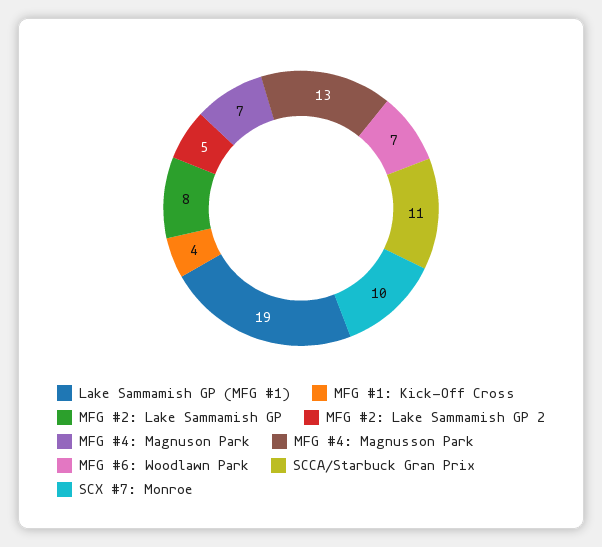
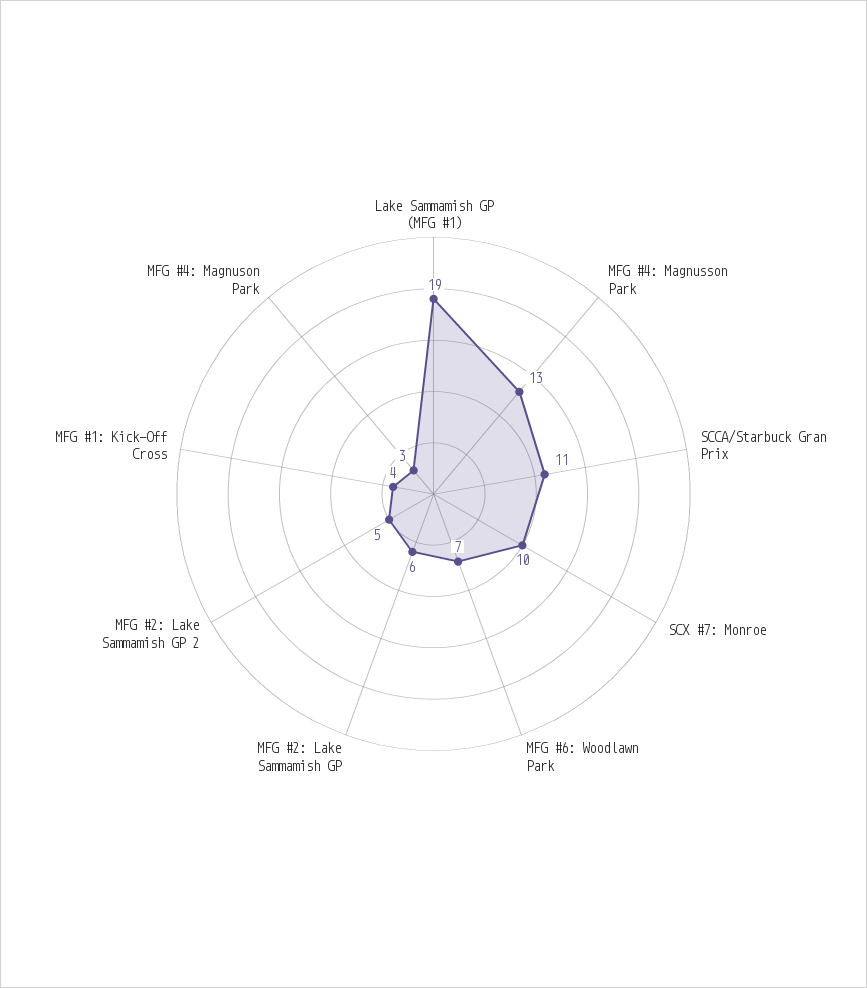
MFG #2: Lake Sammamish GP: 8 -> 6
MFG #4: Magnuson Park: 7 -> 3

